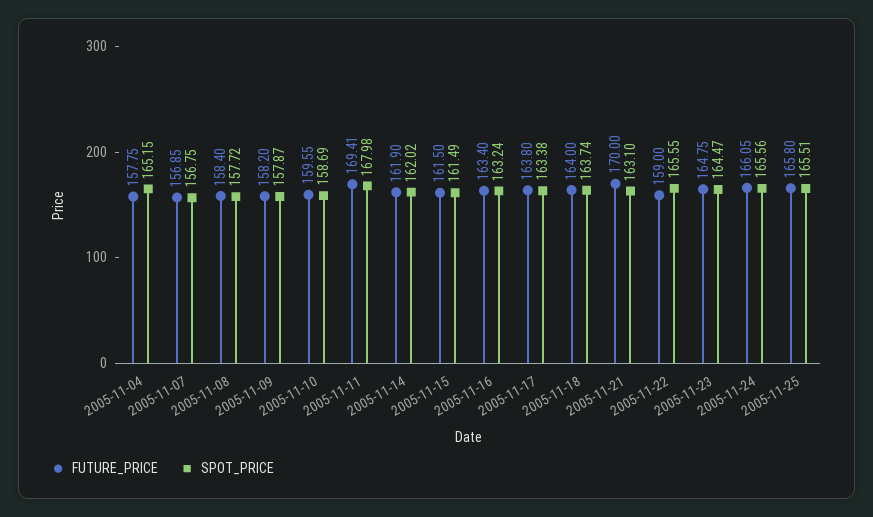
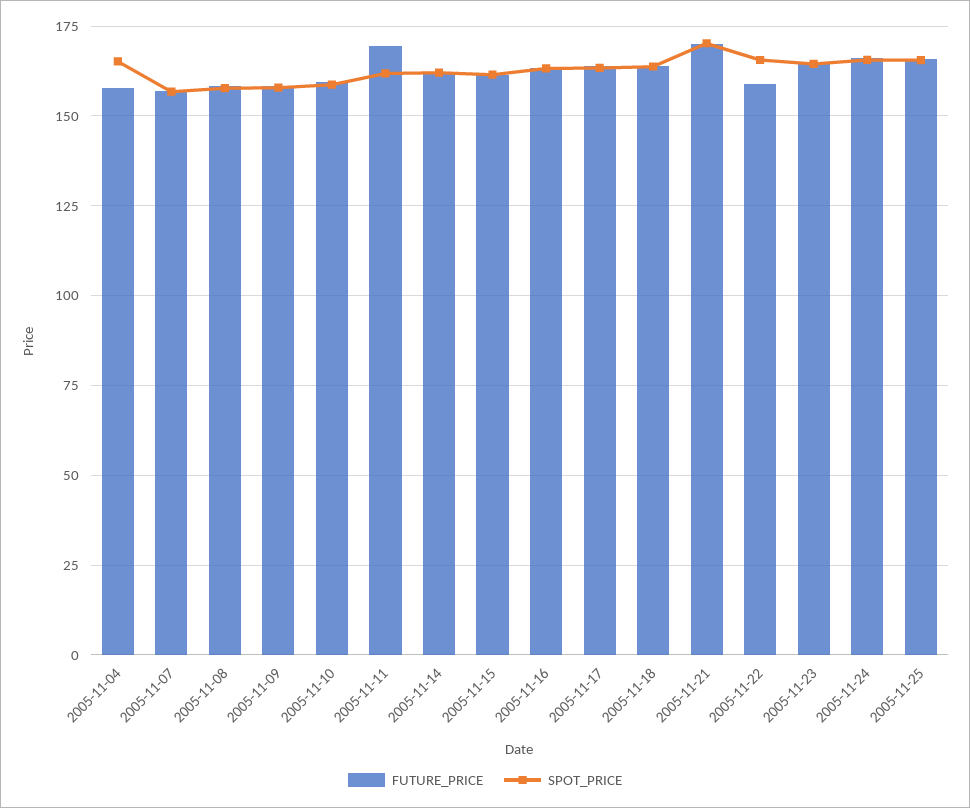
SPOT_PRICE, 2005-11-11: 167.98 -> 162.5
SPOT_PRICE, 2005-11-21: 163.1 -> 170

